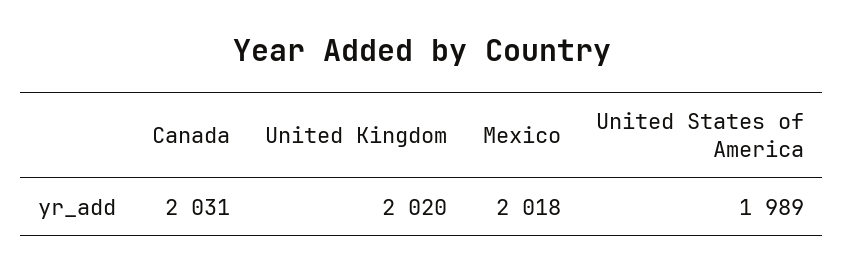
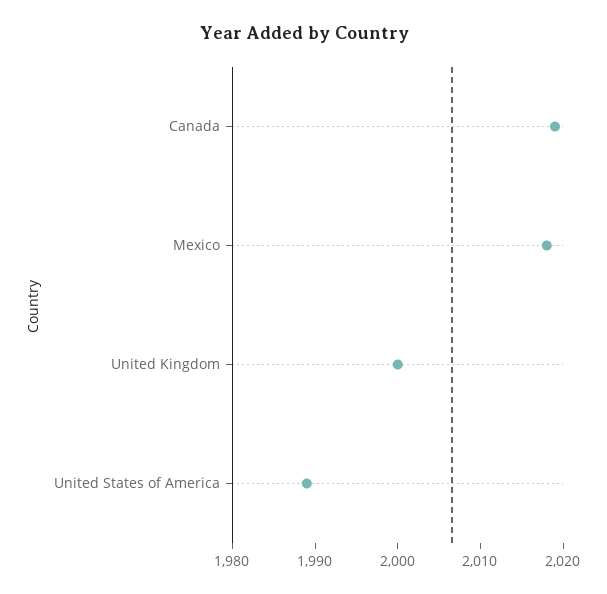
Canada: 2031 -> 2019
United Kingdom: 2020 -> 2000

